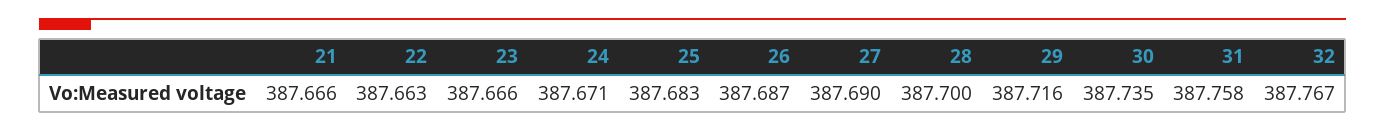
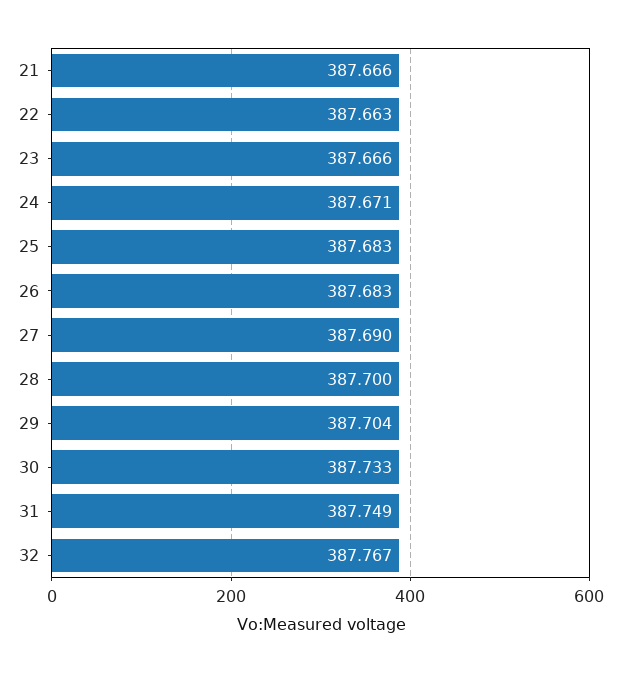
26: 387.687 -> 387.683
29: 387.716 -> 387.704
30: 387.735 -> 387.733
31: 387.758 -> 387.749

